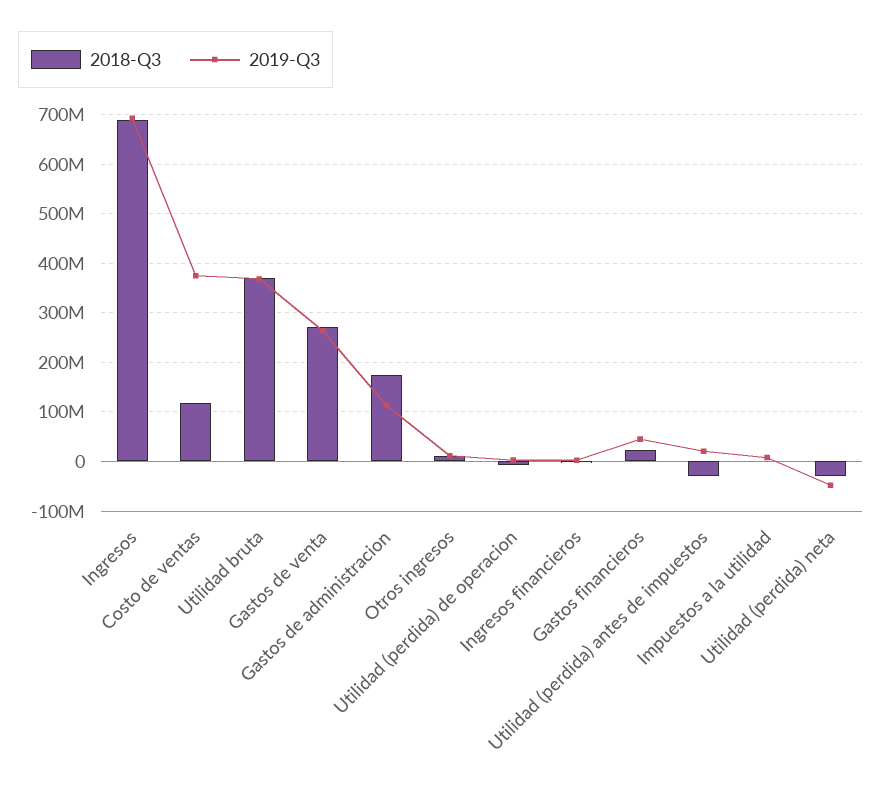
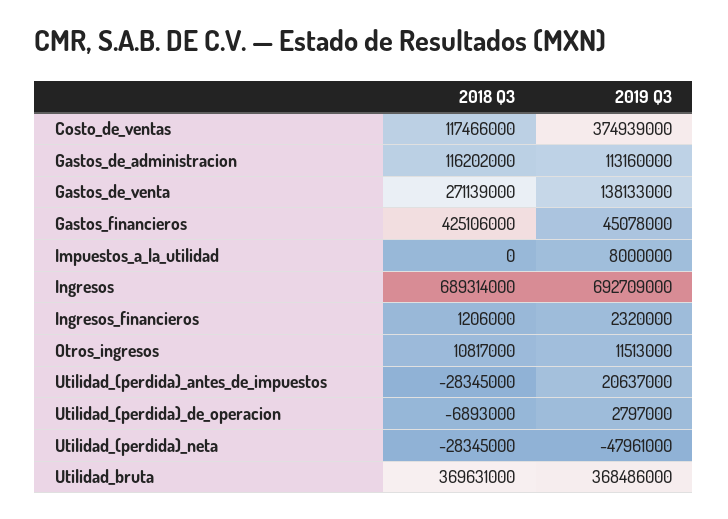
2019-Q3, Gastos de venta: 260000000 -> 138133000
2018-Q3, Gastos de administracion: 180000000 -> 116202000
2018-Q3, Gastos financieros: 20000000 -> 425106000

